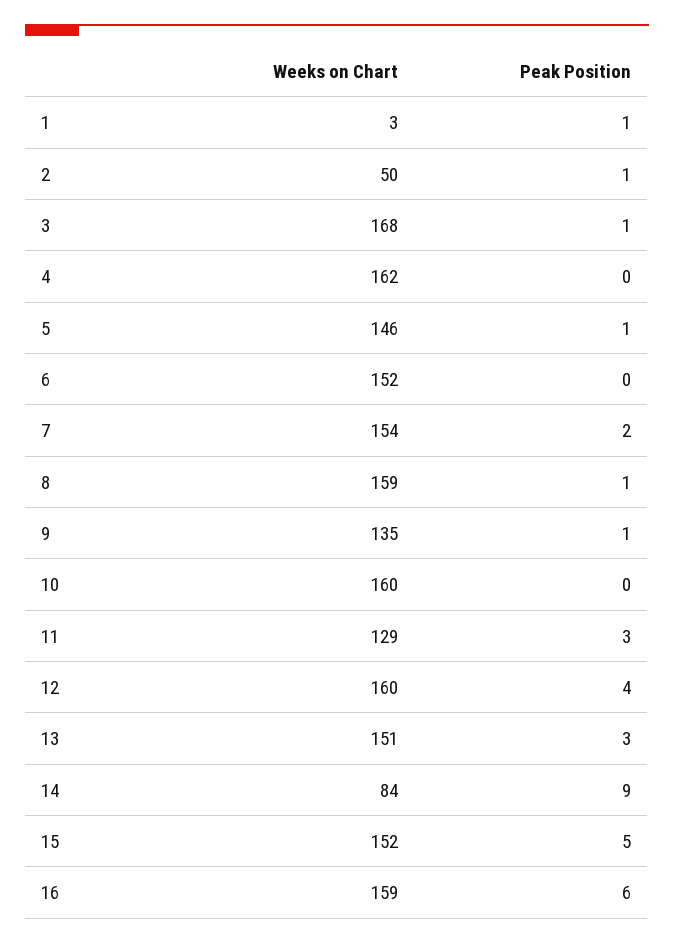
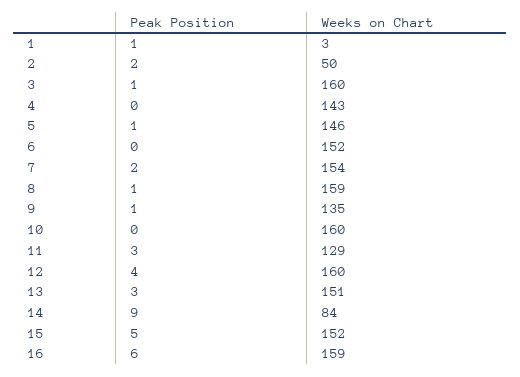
Peak Position, 2: 1 -> 2
Weeks on Chart, 3: 168 -> 160
Weeks on Chart, 4: 162 -> 143

